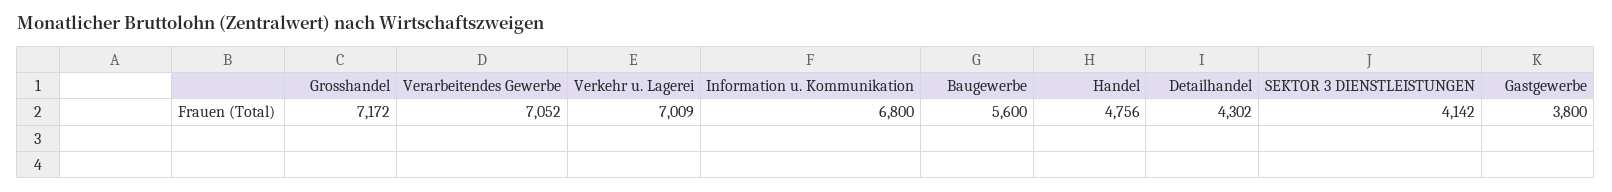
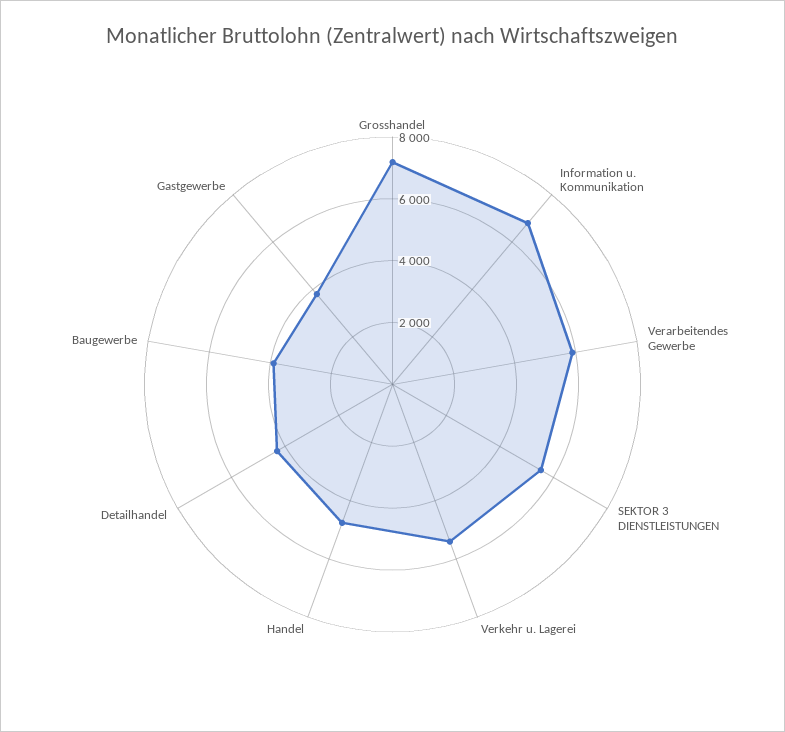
Verarbeitendes Gewerbe: 7052 -> 6000
Verkehr u. Lagerei: 7009 -> 5500
Baugewerbe: 5600 -> 4000
SEKTOR 3 DIENSTLEISTUNGEN: 4142 -> 5500

